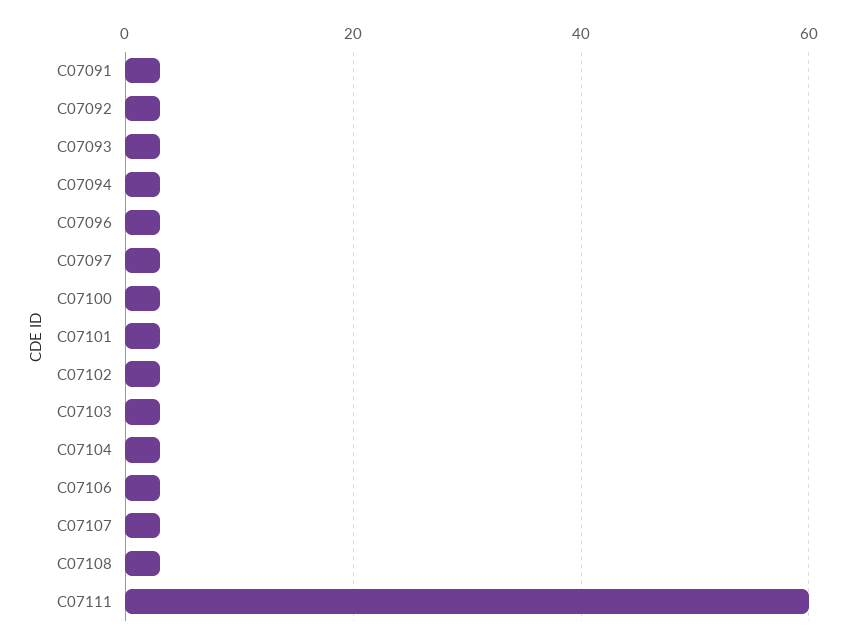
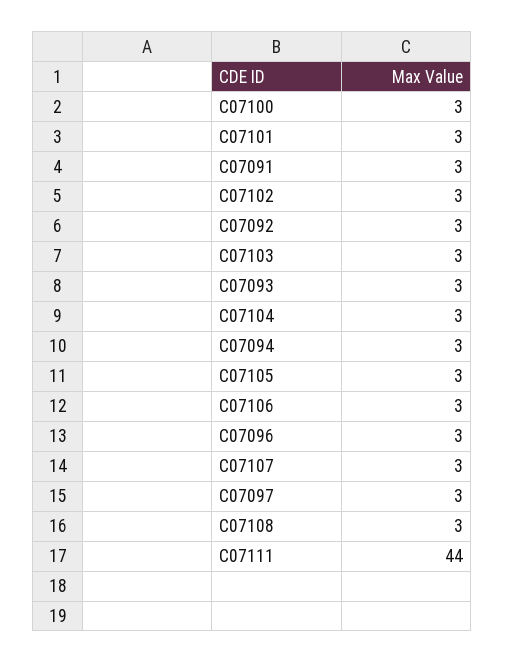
C07111: 60 -> 44
C07105: none -> 3

